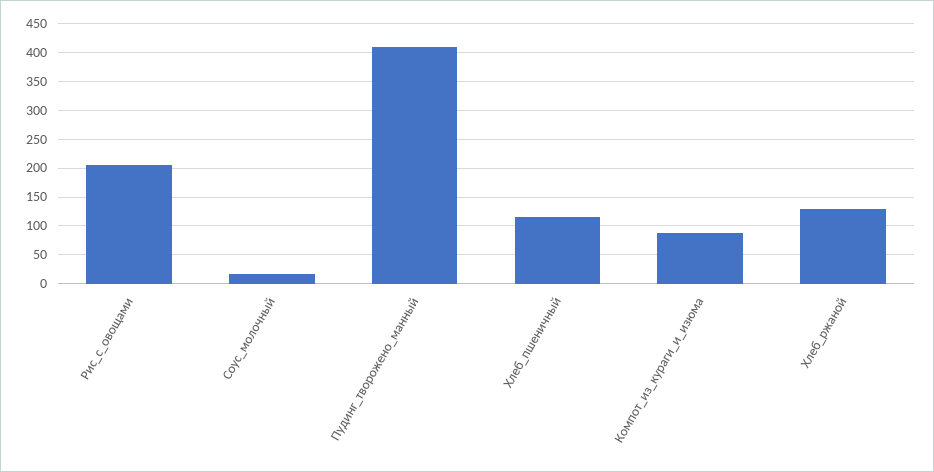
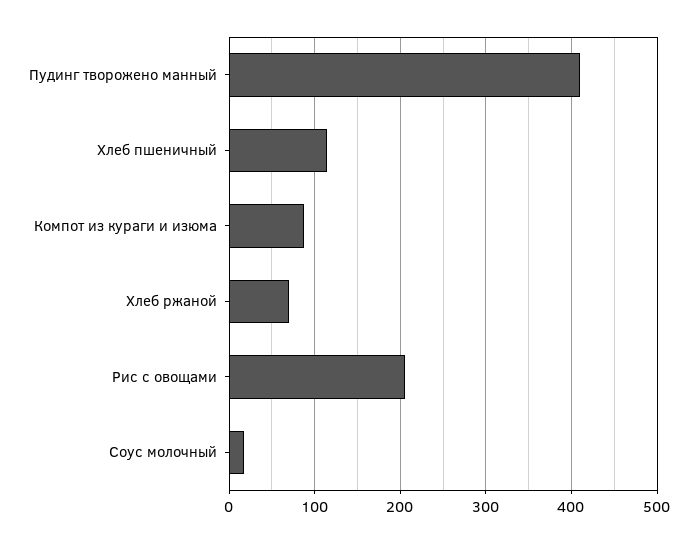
Хлеб_ржаной: 125 -> 70

